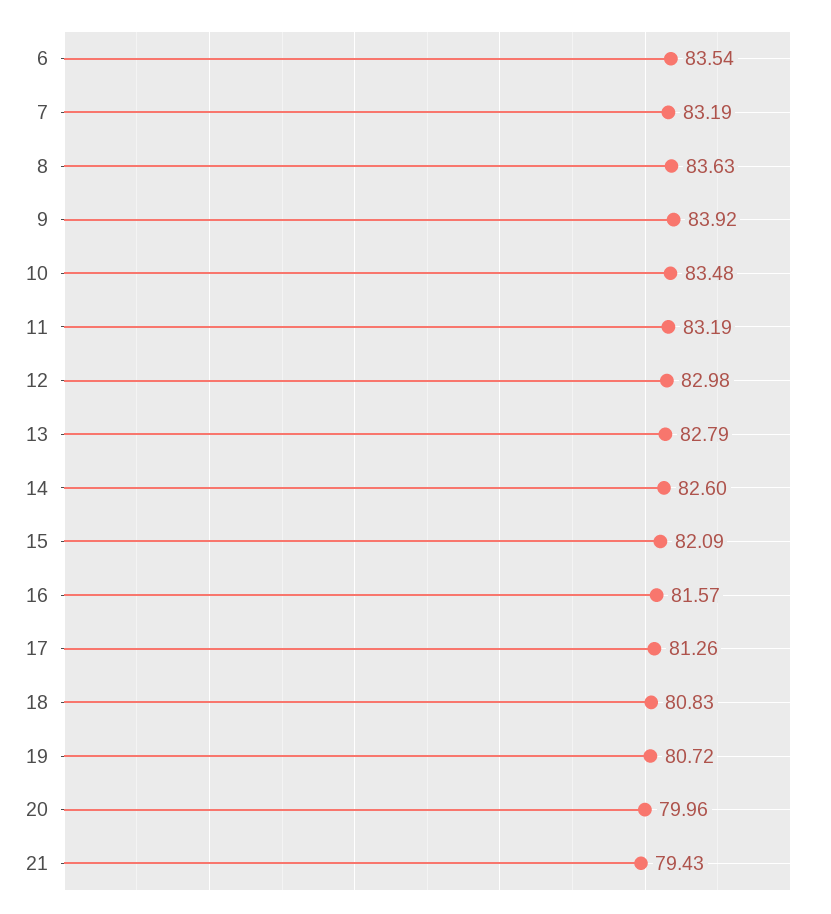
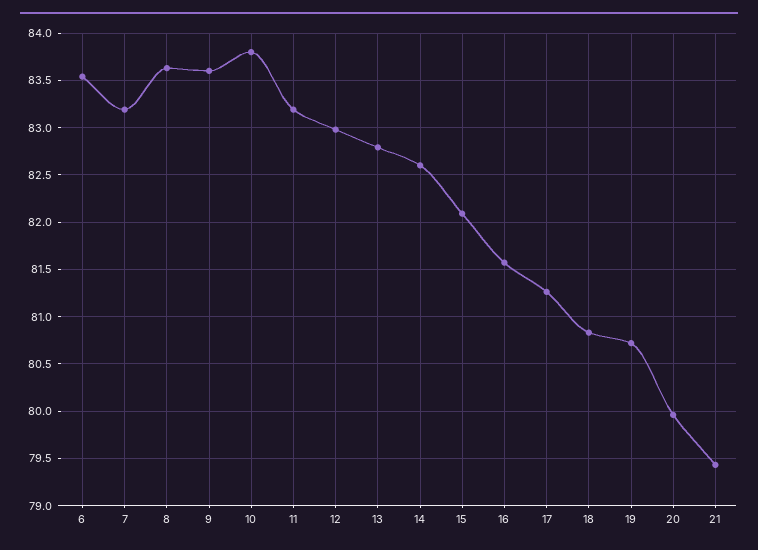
9: 83.92 -> 83.6
10: 83.48 -> 83.8

